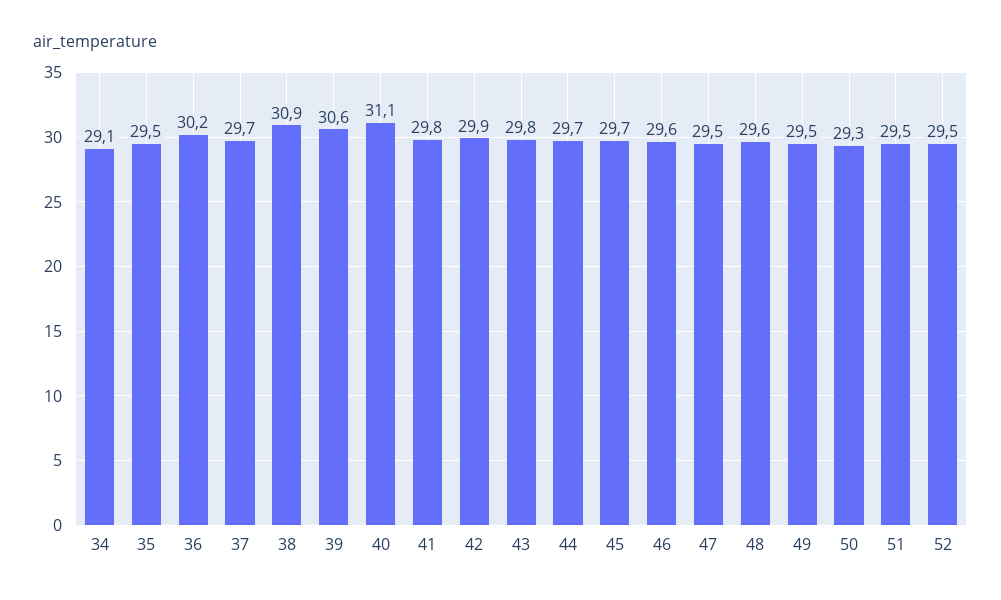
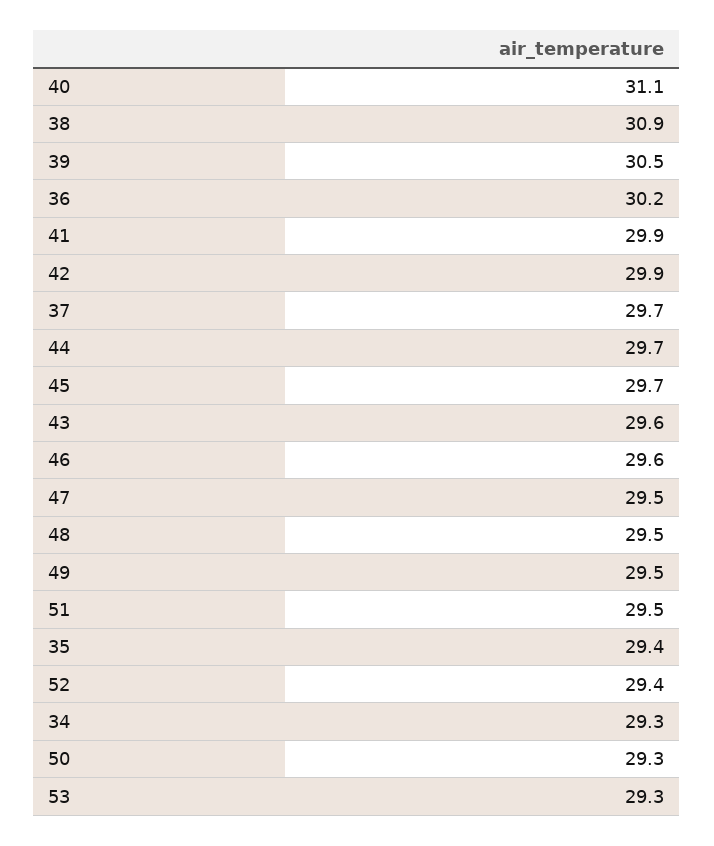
34: 29.1 -> 29.3
35: 29.5 -> 29.4
39: 30.6 -> 30.5
41: 29.8 -> 29.9
43: 29.8 -> 29.6
48: 29.6 -> 29.5
52: 29.5 -> 29.4
53: none -> 29.3

